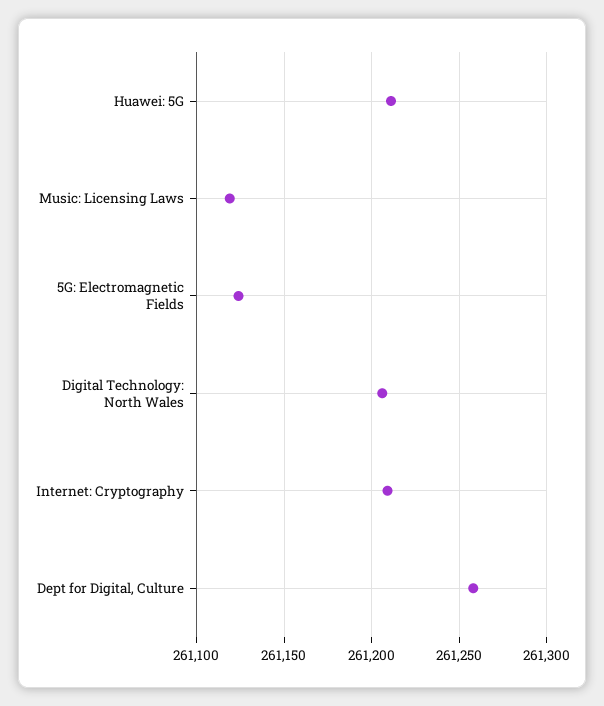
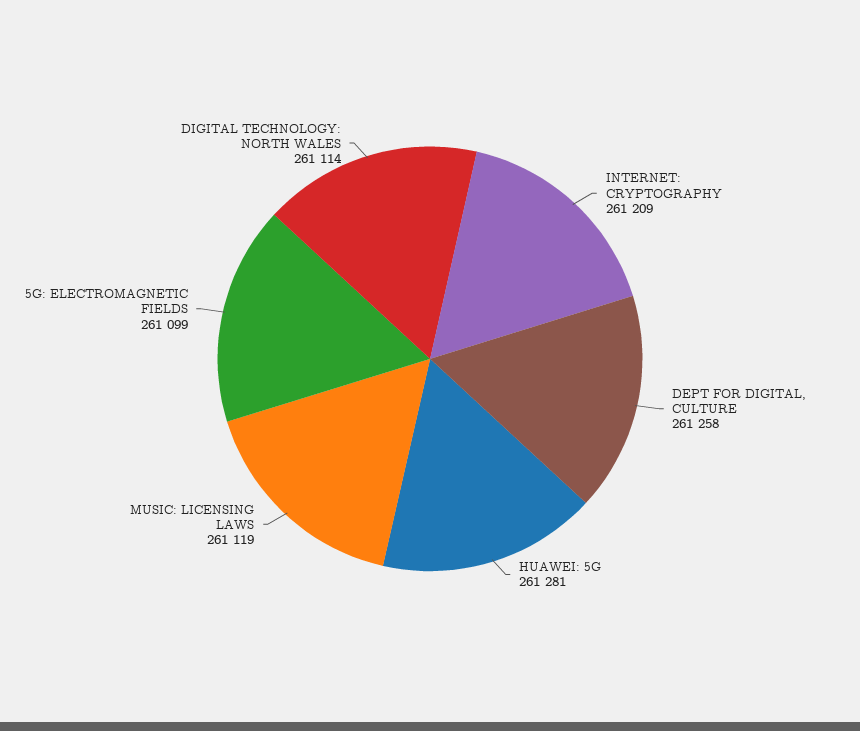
Huawei: 5G: 261210 -> 261281
5G: Electromagnetic Fields: 261125 -> 261099
Digital Technology: North Wales: 261205 -> 261114

